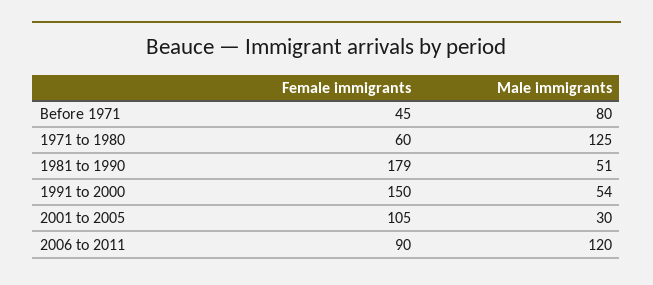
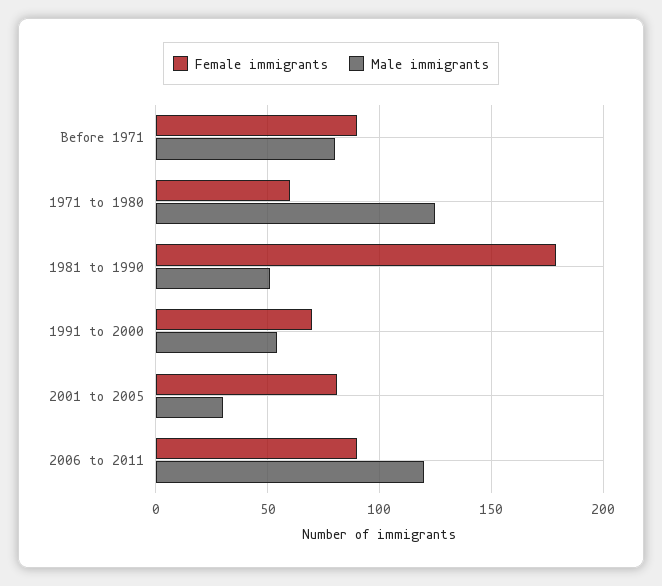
Female immigrants, Before 1971: 45 -> 90
Female immigrants, 1991 to 2000: 150 -> 70
Female immigrants, 2001 to 2005: 105 -> 80

